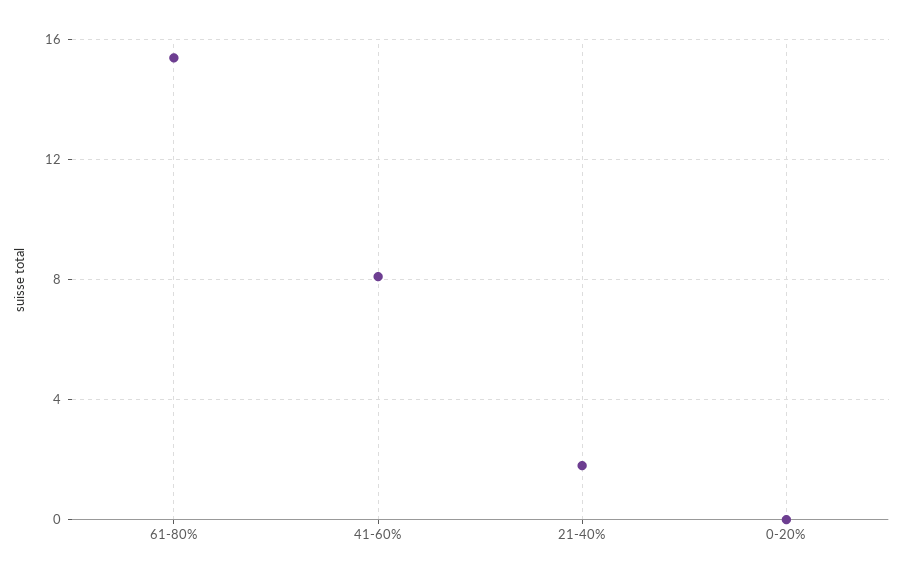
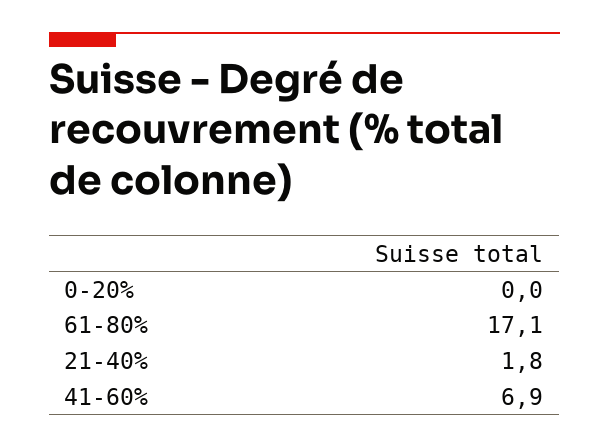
61-80%: 15.5 -> 17.1
41-60%: 8 -> 6.9

